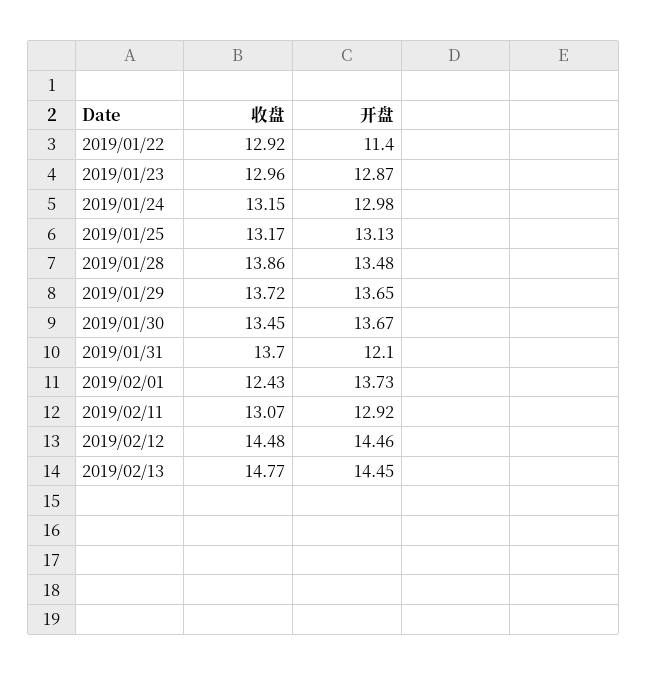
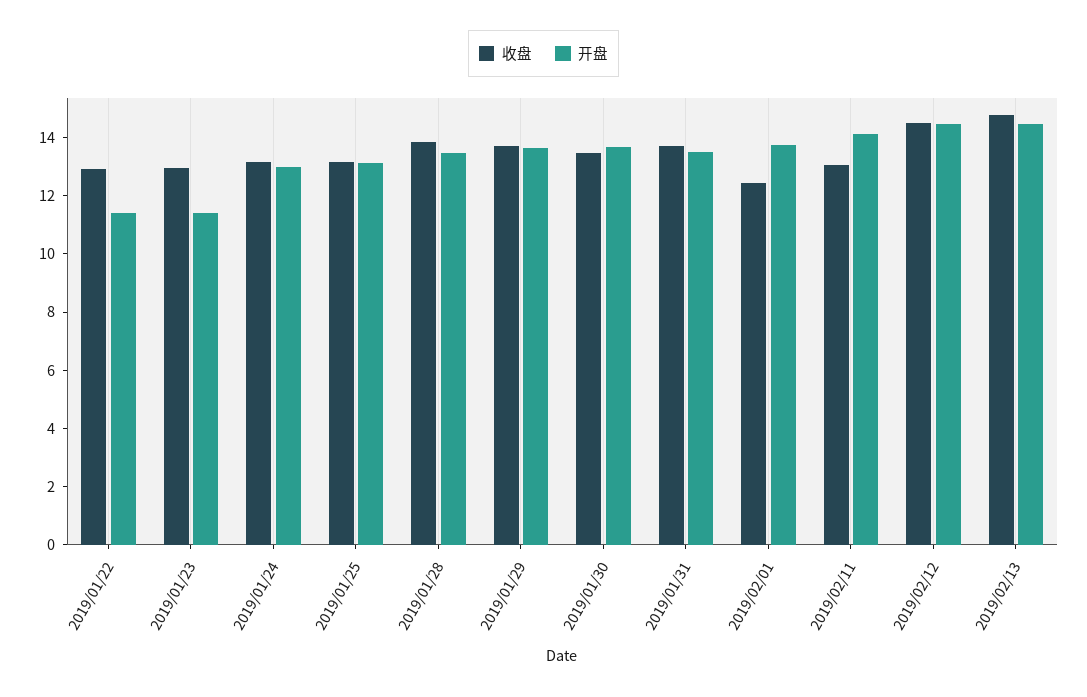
开盘, 2019/01/23: 12.87 -> 11.5
开盘, 2019/01/31: 12.1 -> 13.5
开盘, 2019/02/11: 12.92 -> 14

